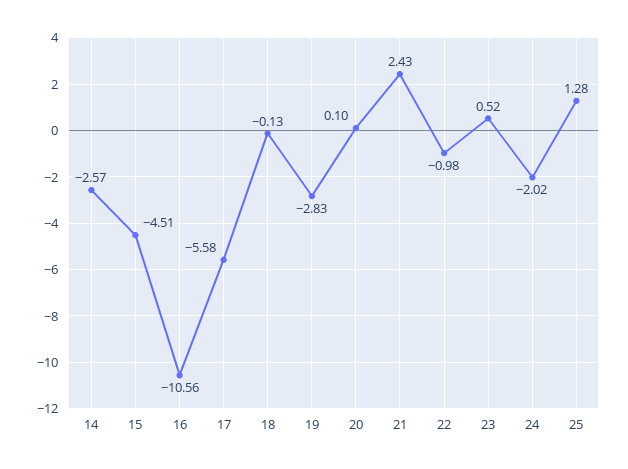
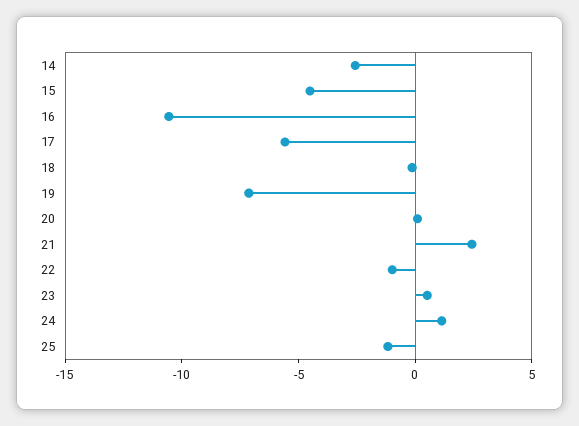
19: -2.83 -> -7
24: -2.02 -> 1
25: 1.28 -> -1

